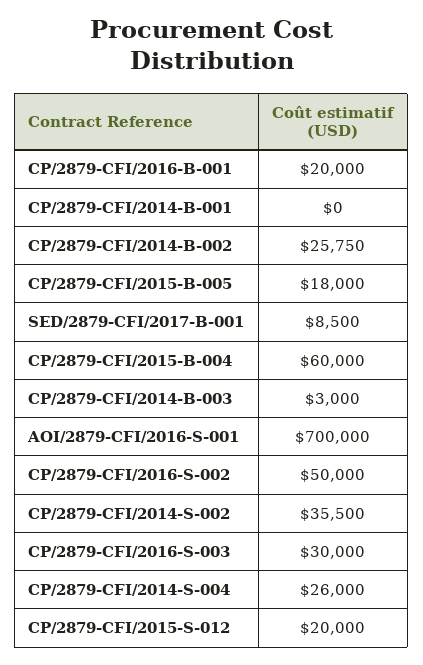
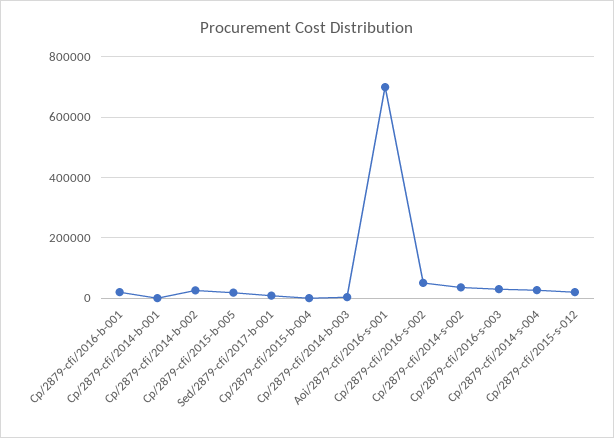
CP/2879-CFI/2015-B-004: 60000 -> 0

